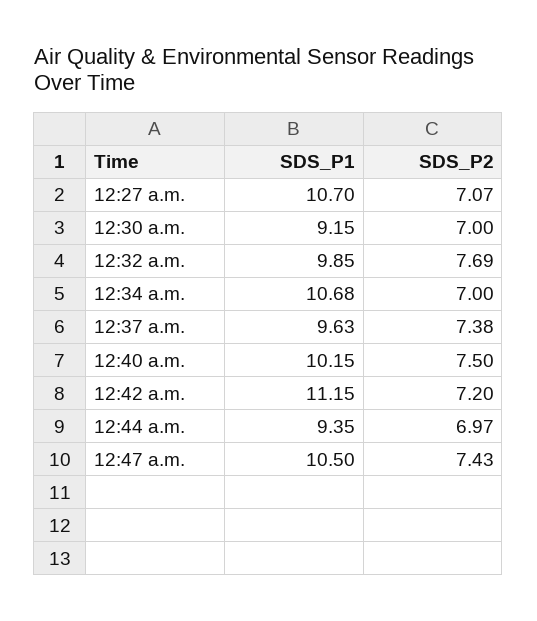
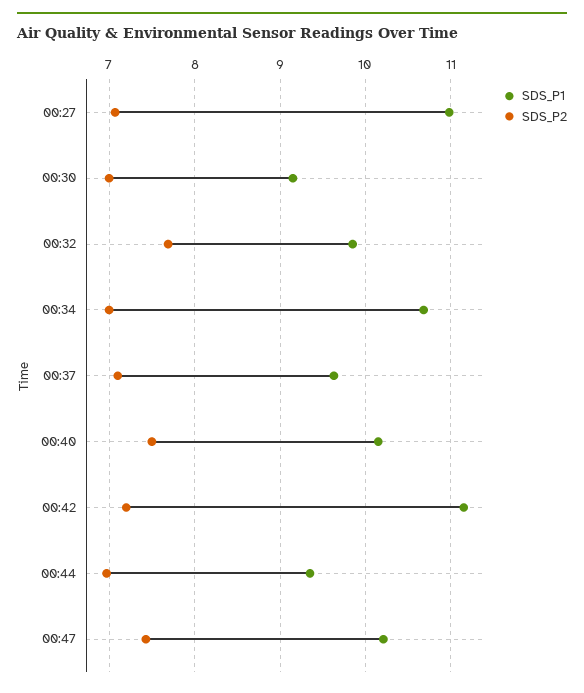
SDS_P1, 12:27 a.m.: 10.7 -> 11
SDS_P2, 12:37 a.m.: 7.38 -> 7.1
SDS_P1, 12:47 a.m.: 10.5 -> 10.2

